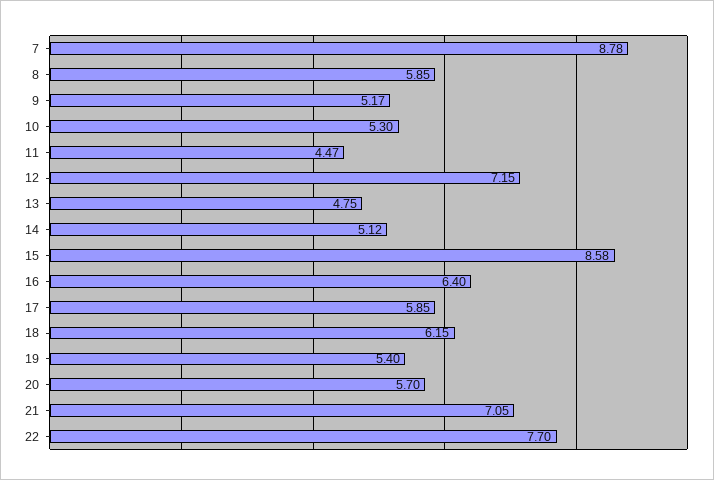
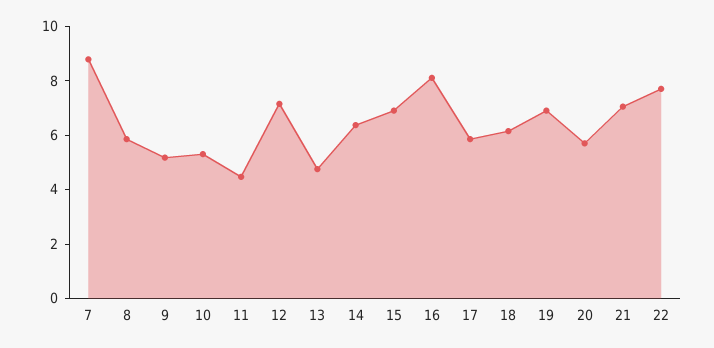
14: 5.12 -> 6.5
15: 8.58 -> 7
16: 6.4 -> 8
19: 5.4 -> 7

